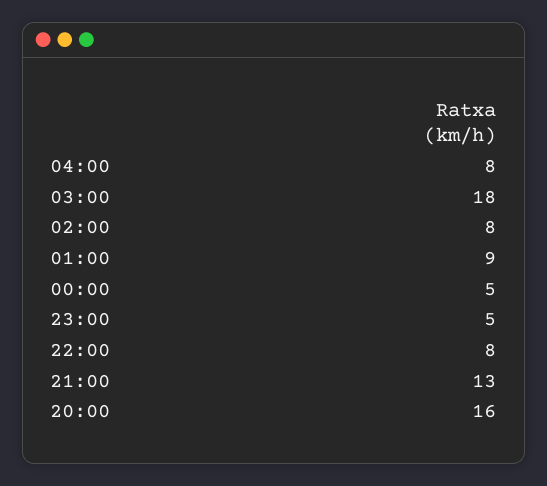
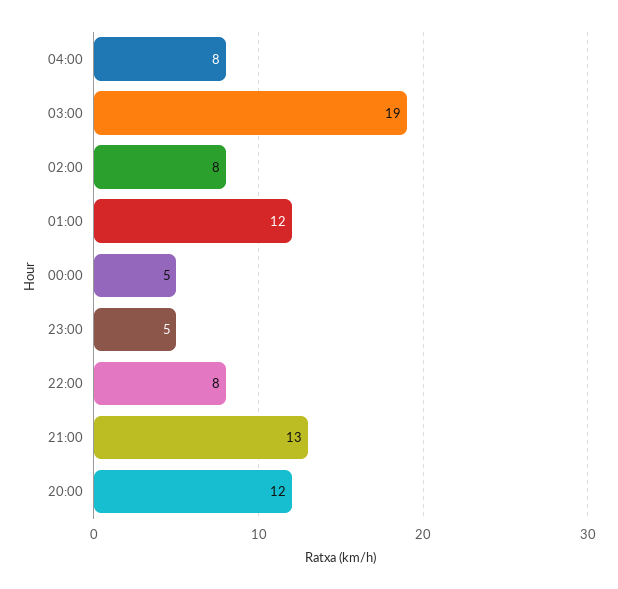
03:00: 18 -> 19
01:00: 9 -> 12
20:00: 16 -> 12

